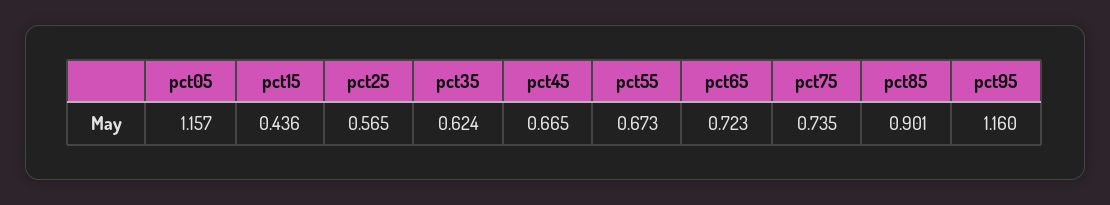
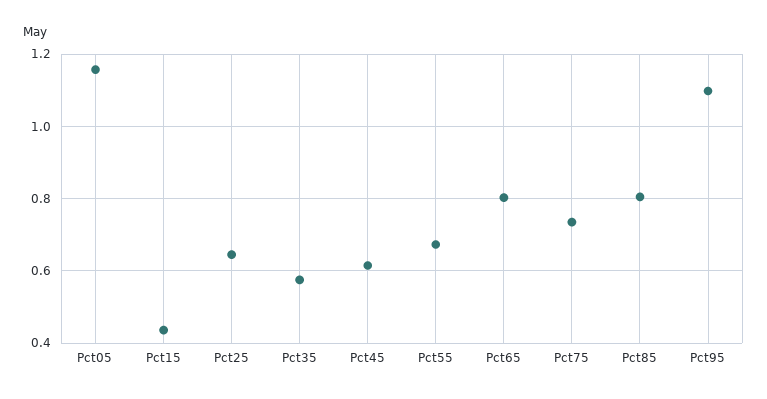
pct25: 0.565 -> 0.64
pct35: 0.624 -> 0.58
pct45: 0.665 -> 0.62
pct65: 0.723 -> 0.8
pct85: 0.901 -> 0.8
pct95: 1.16 -> 1.1

